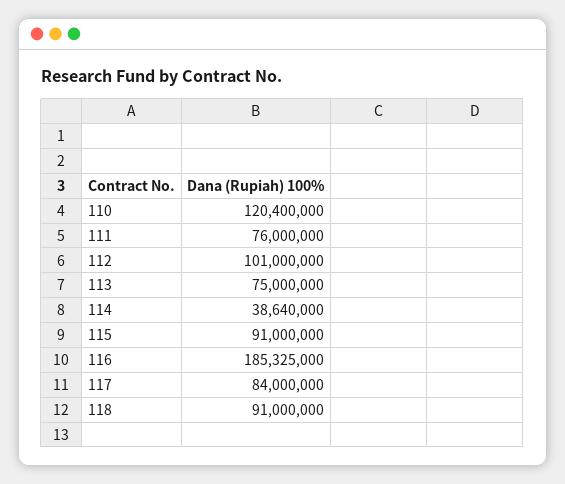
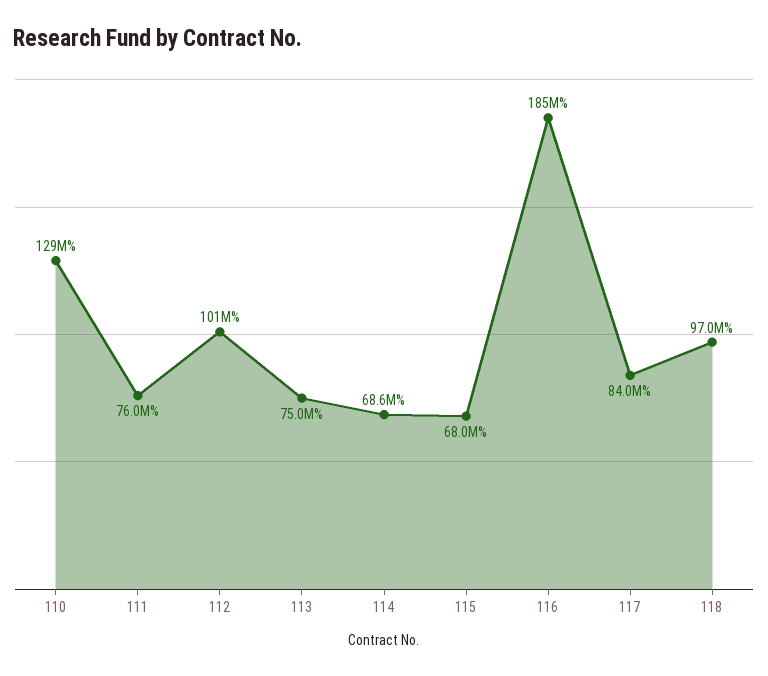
110: 120400000 -> 129000000
114: 38640000 -> 68600000
115: 91000000 -> 68000000
118: 91000000 -> 97000000

